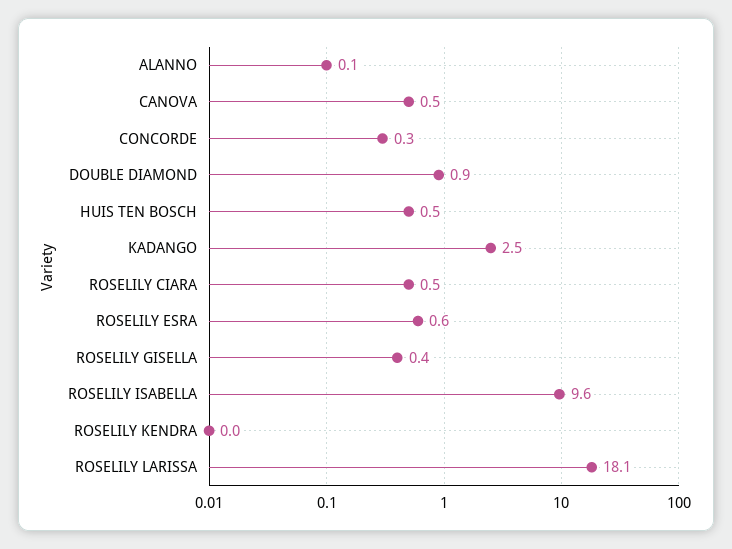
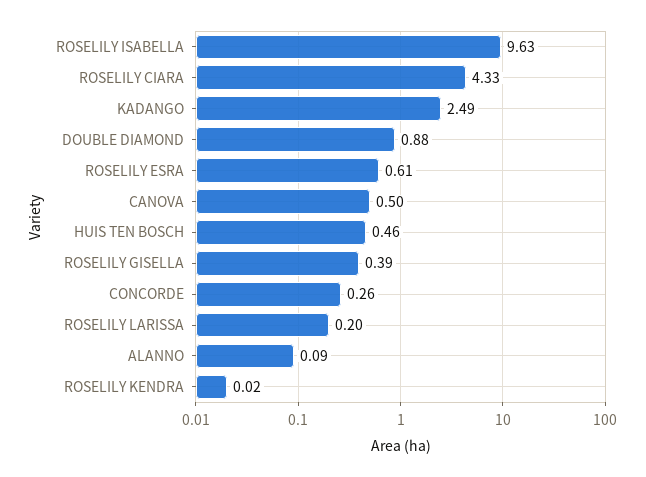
ROSELILY CIARA: 0.5 -> 4.33
ROSELILY LARISSA: 18.1 -> 0.2

